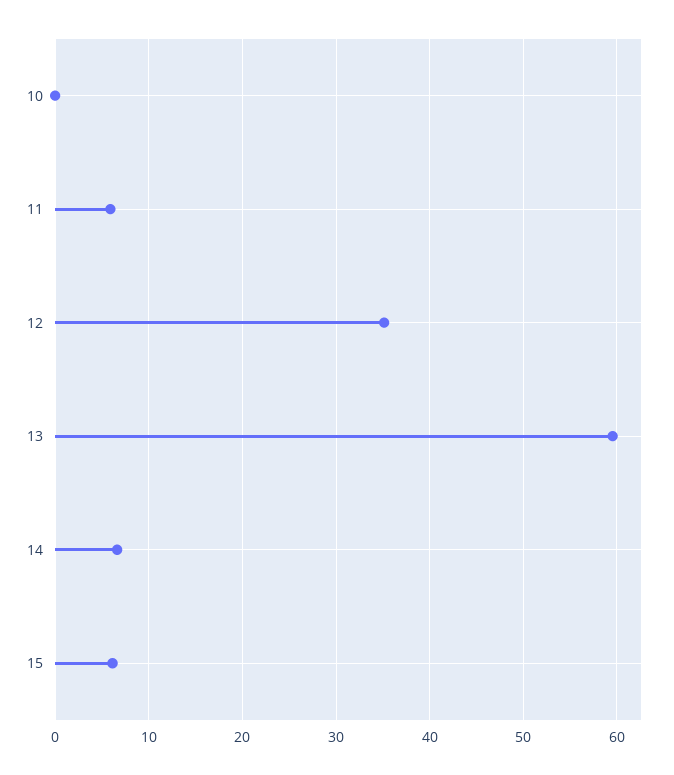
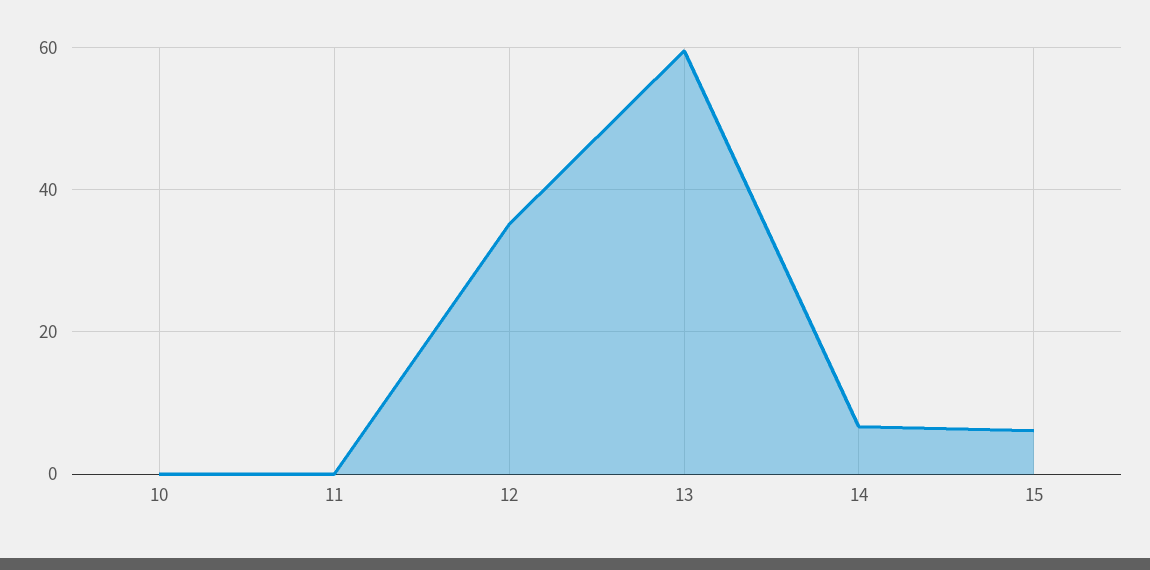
11: 6 -> 0

